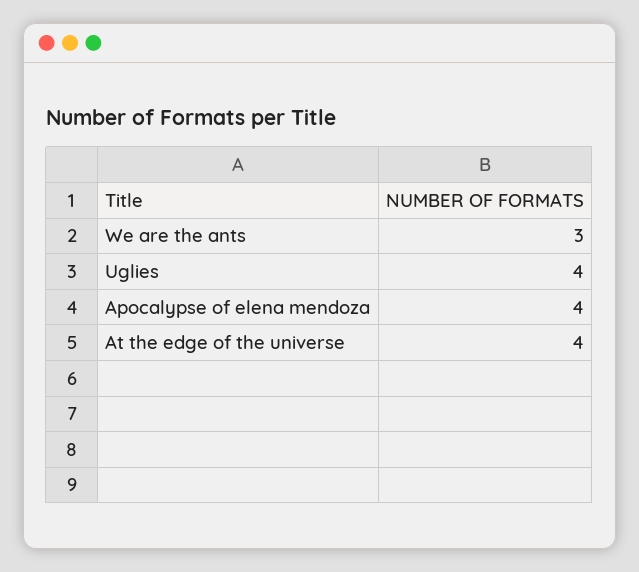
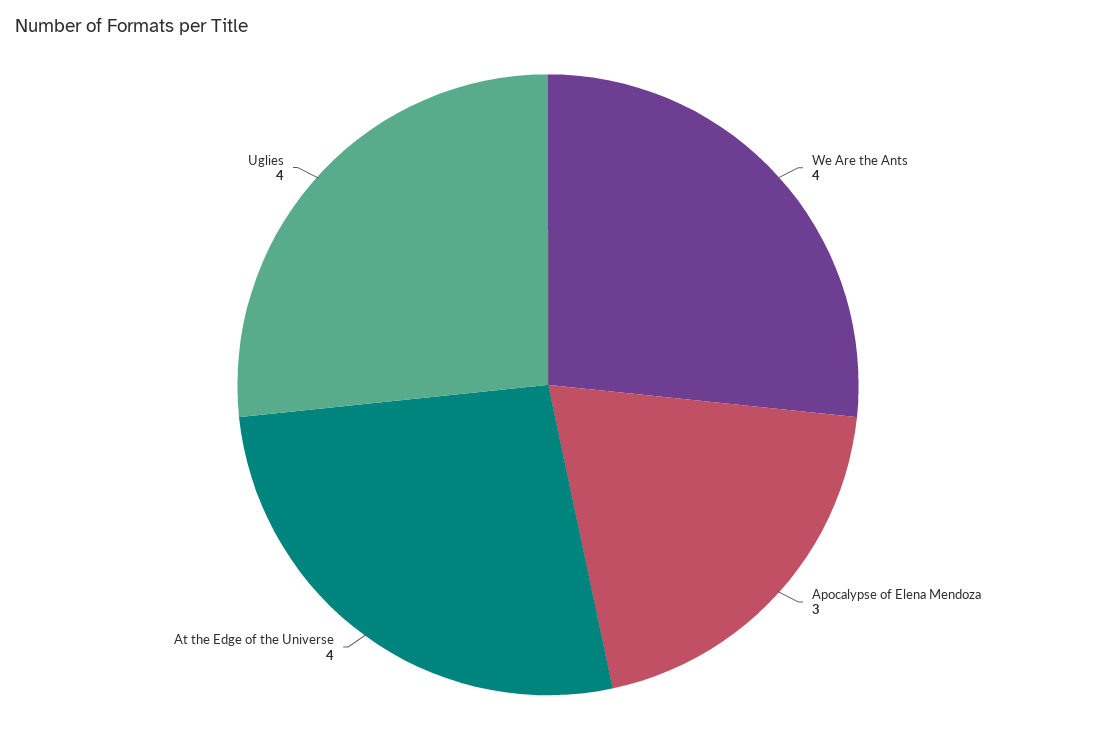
We are the ants: 3 -> 4
Apocalypse of elena mendoza: 4 -> 3

